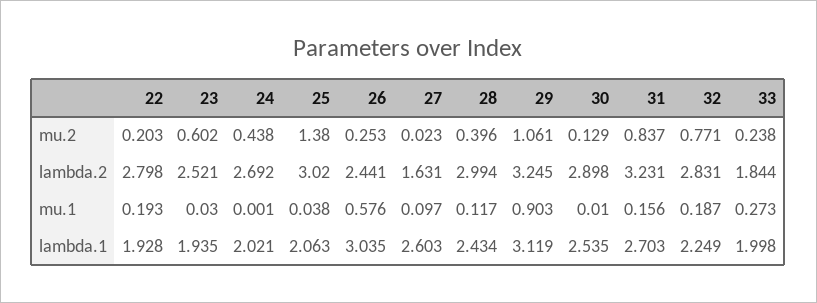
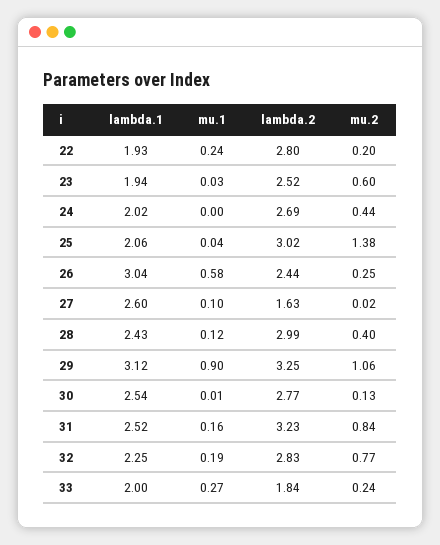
30, lambda.2: 2.898 -> 2.77
22, mu.1: 0.193 -> 0.24
31, lambda.1: 2.703 -> 2.52

